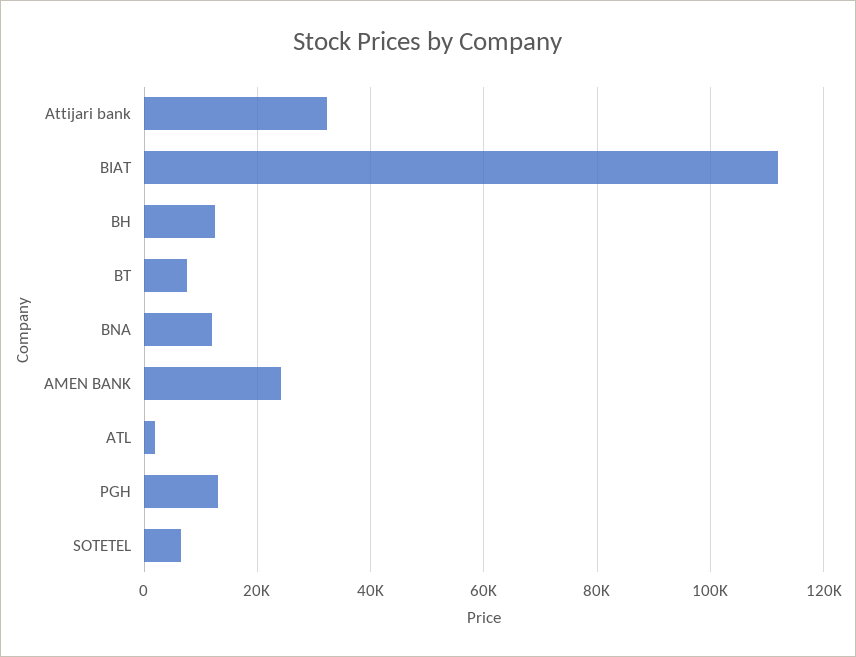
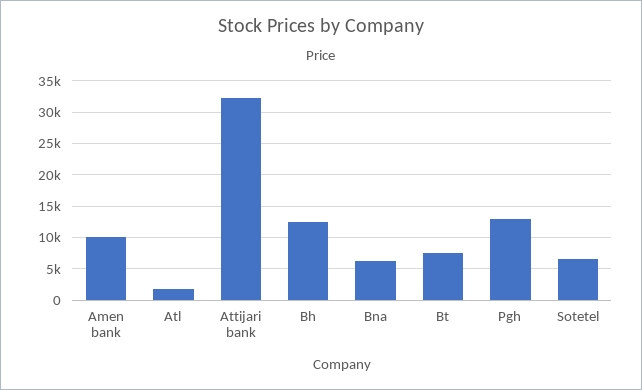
BIAT: 112000 -> none
BNA: 12000 -> 6000
AMEN BANK: 24000 -> 10000

